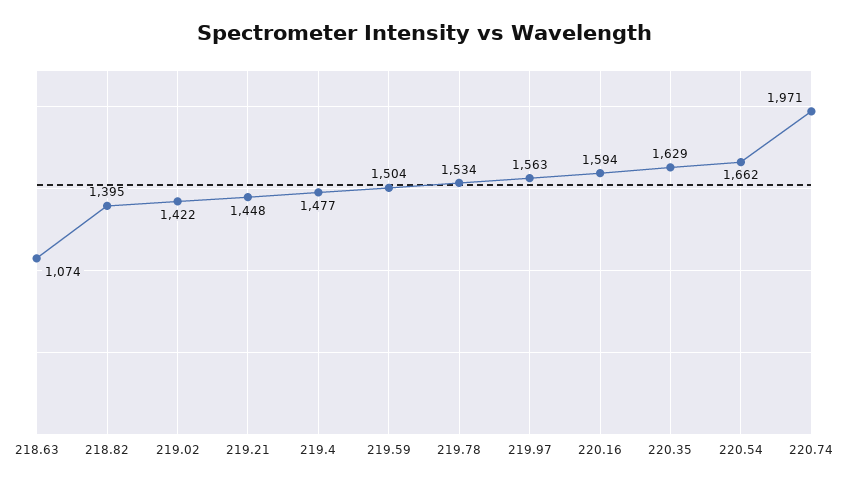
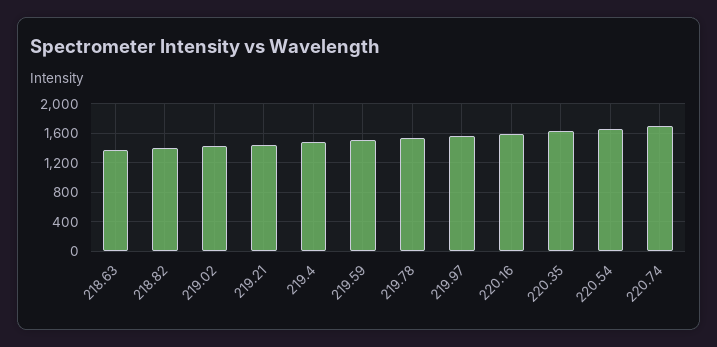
218.63: 1074 -> 1400
220.74: 1971 -> 1700

